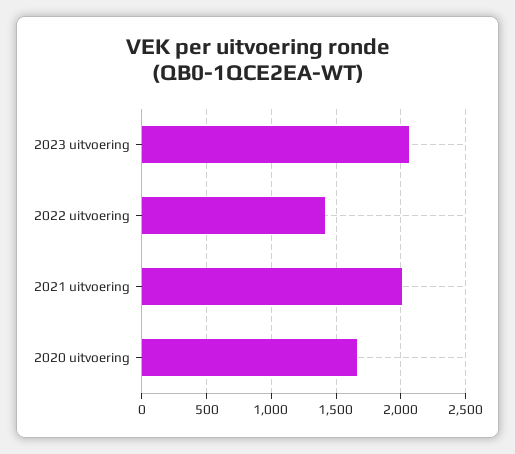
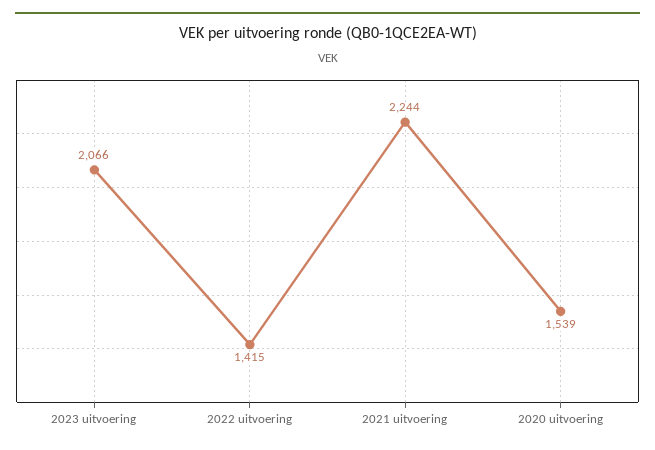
2021 uitvoering: 2000 -> 2244
2020 uitvoering: 1650 -> 1539

